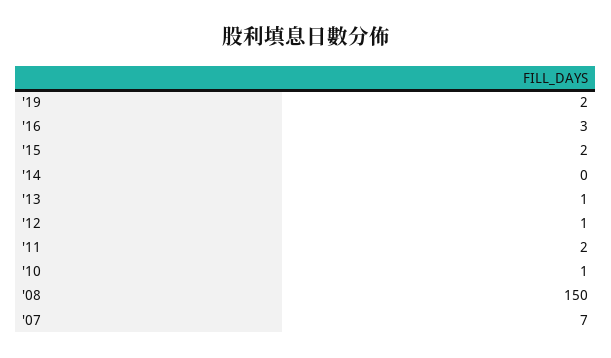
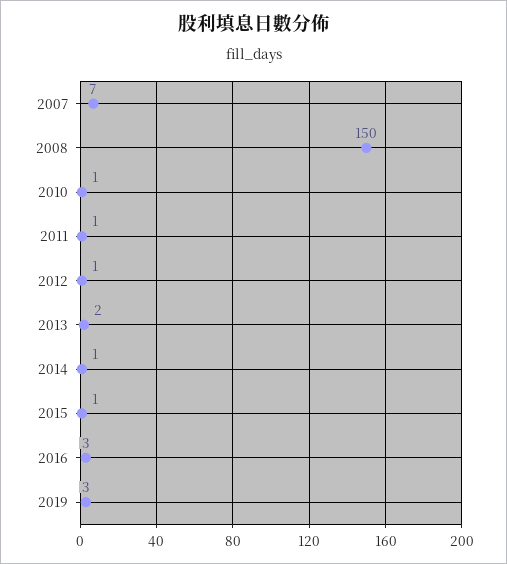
'19: 2 -> 3
'15: 2 -> 1
'14: 0 -> 1
'13: 1 -> 2
'11: 2 -> 1

